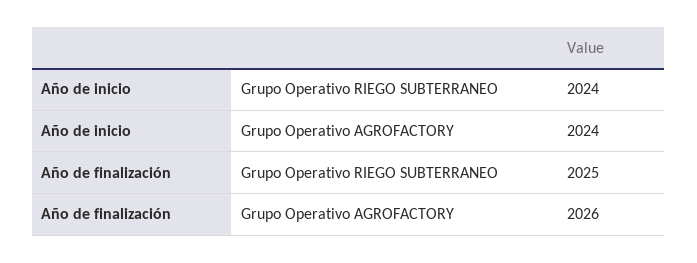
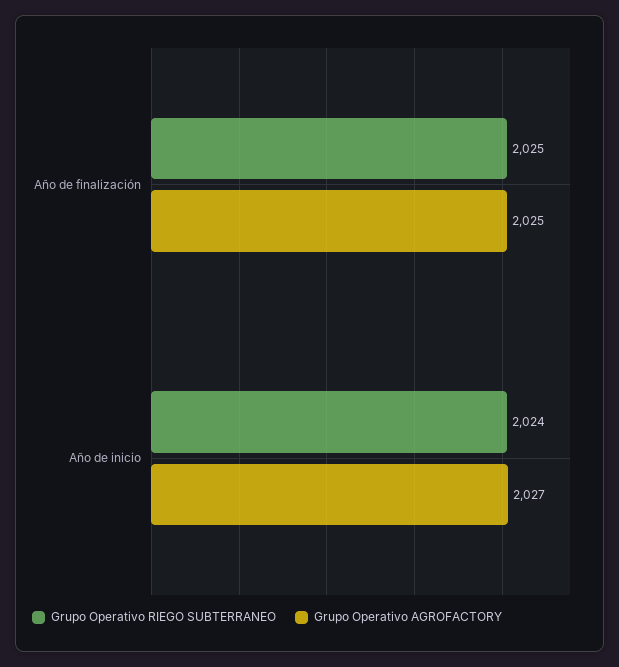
Grupo Operativo AGROFACTORY, Año de inicio: 2024 -> 2027
Grupo Operativo AGROFACTORY, Año de finalización: 2026 -> 2025

